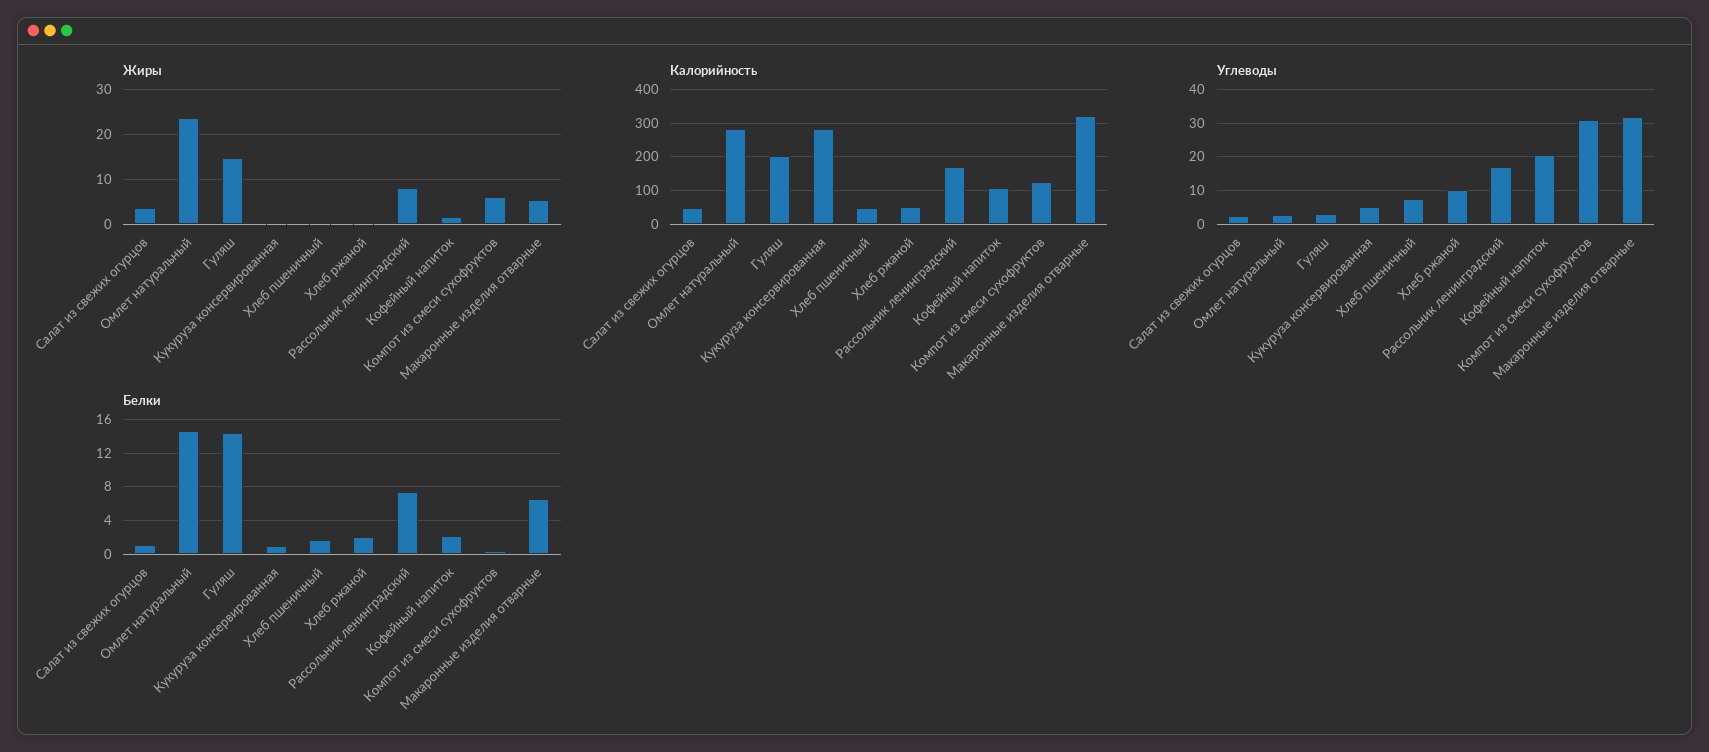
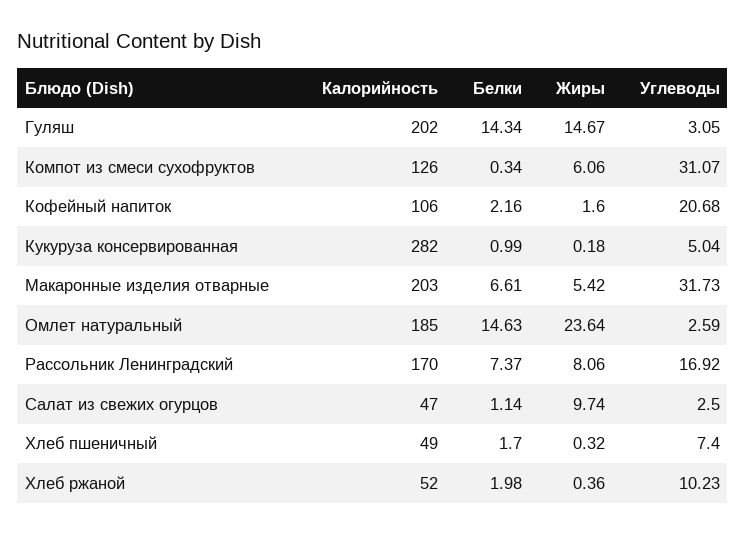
Жиры, Салат из свежих огурцов: 4 -> 9.74
Калорийность, Омлет натуральный: 280 -> 185
Калорийность, Макаронные изделия отварные: 320 -> 203

